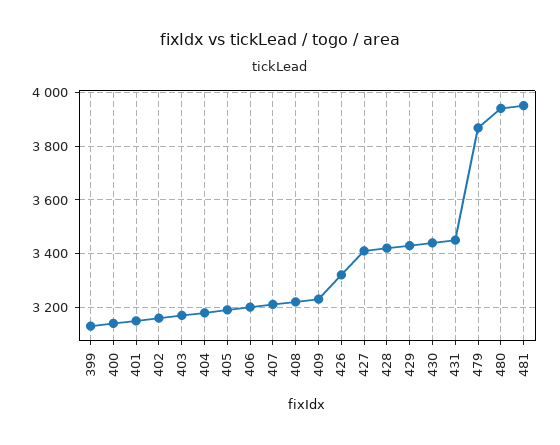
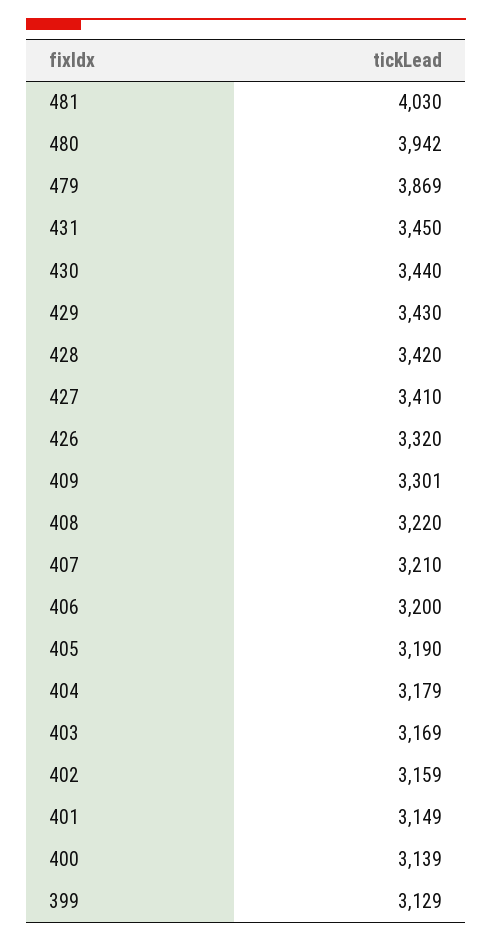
409: 3225 -> 3301
481: 3950 -> 4030

